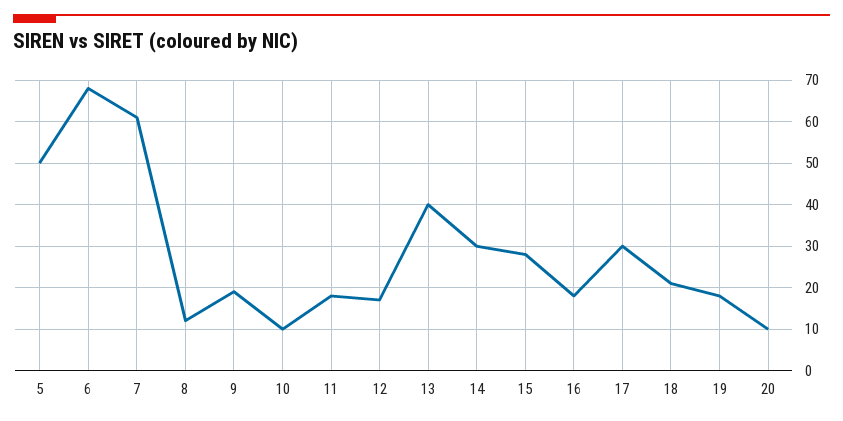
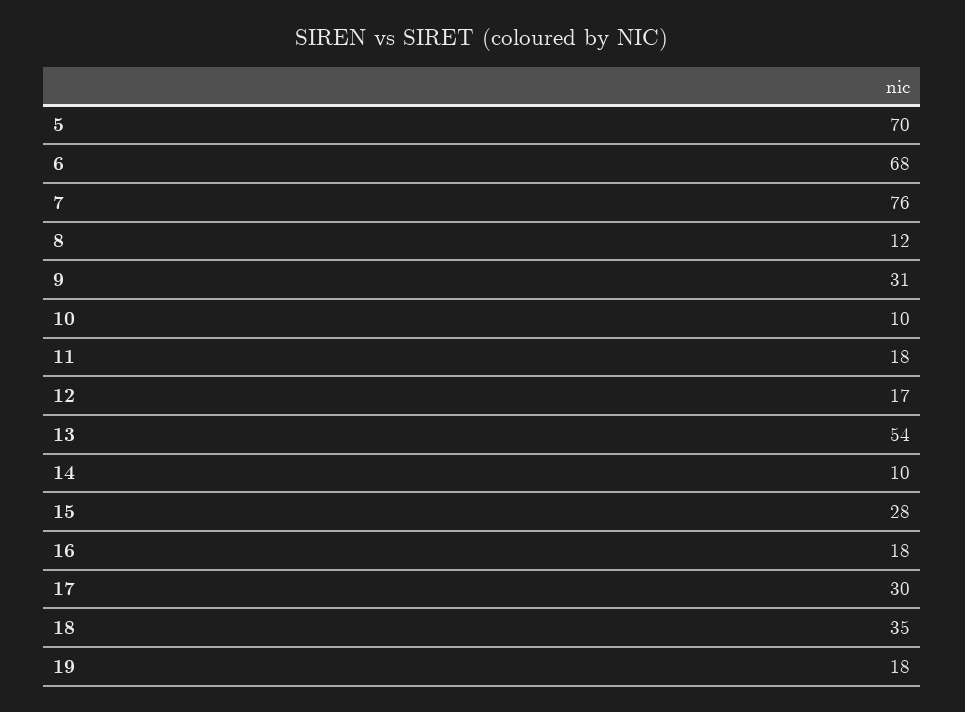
5: 50 -> 70
7: 60 -> 76
9: 20 -> 31
13: 40 -> 54
14: 30 -> 10
18: 20 -> 35
20: 10 -> none

